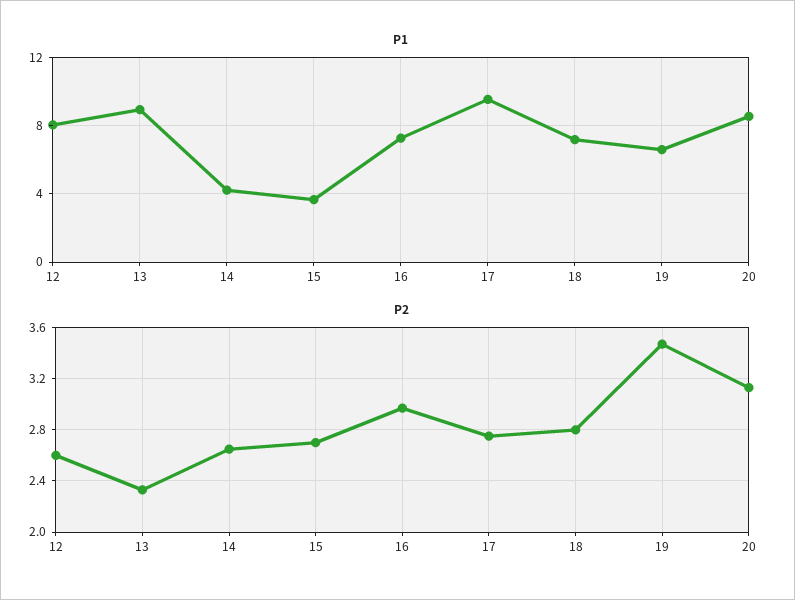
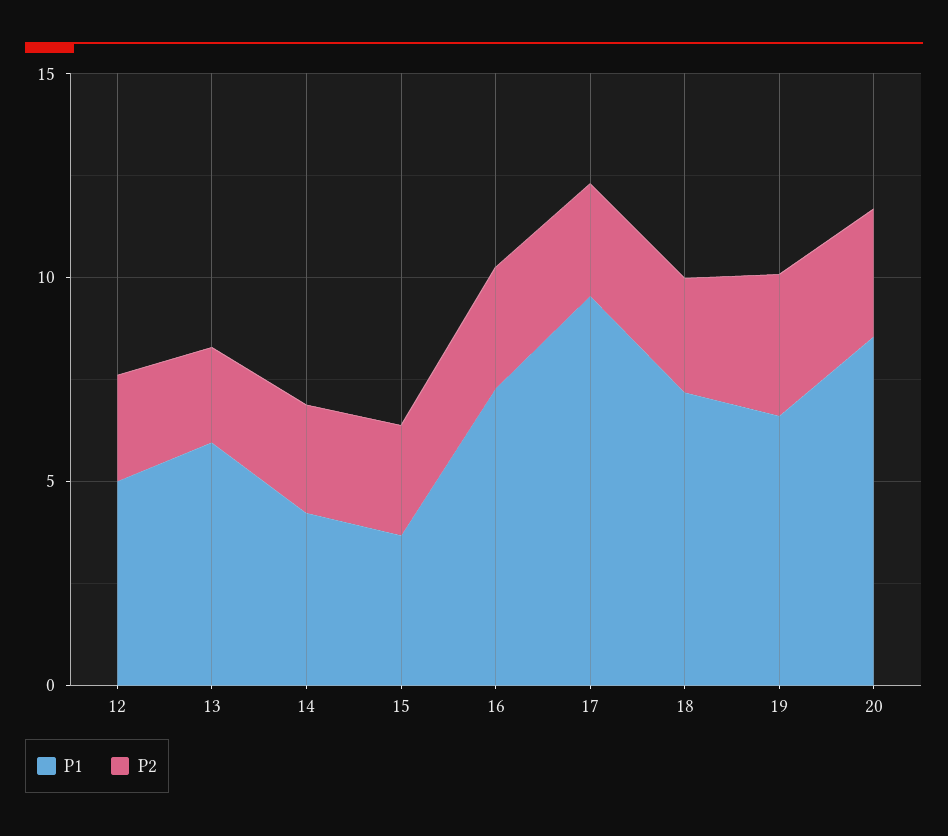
P1, 12: 8 -> 5
P1, 13: 9 -> 6

